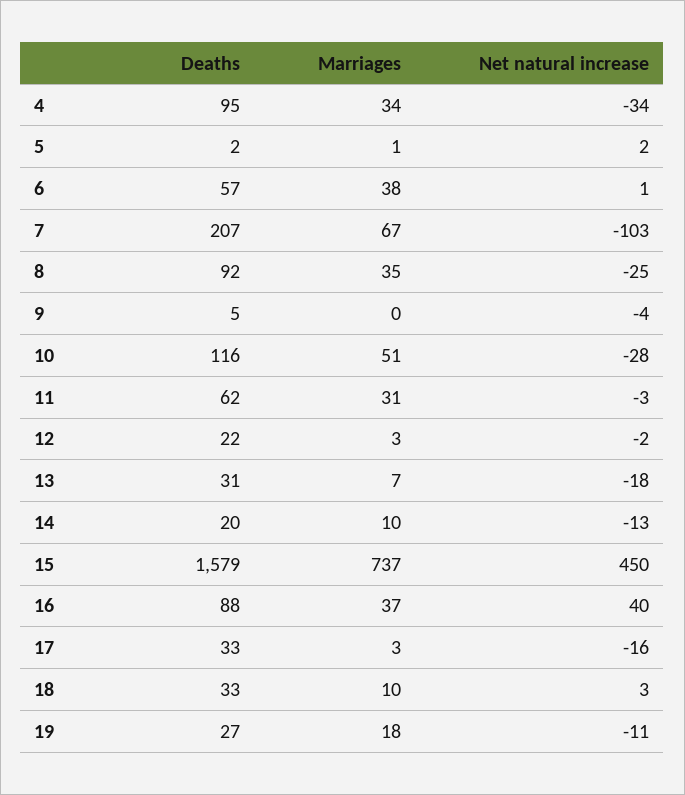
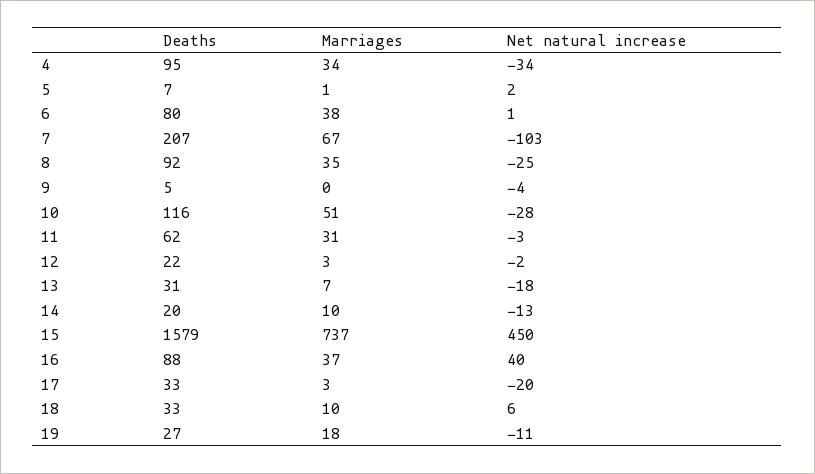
Deaths, 5: 2 -> 7
Deaths, 6: 57 -> 80
Net natural increase, 17: -16 -> -20
Net natural increase, 18: 3 -> 6

